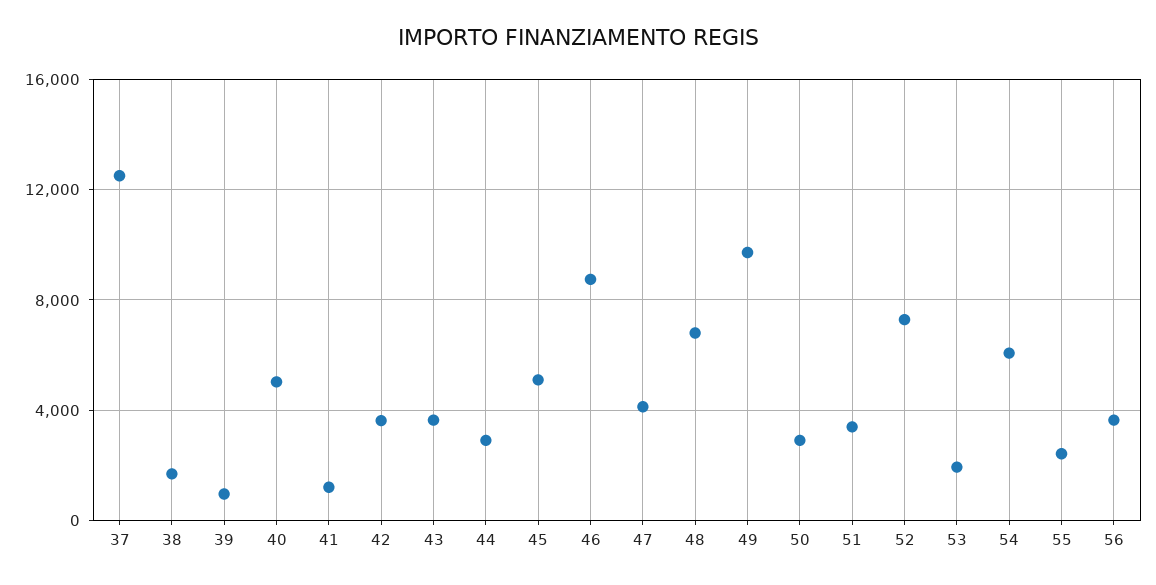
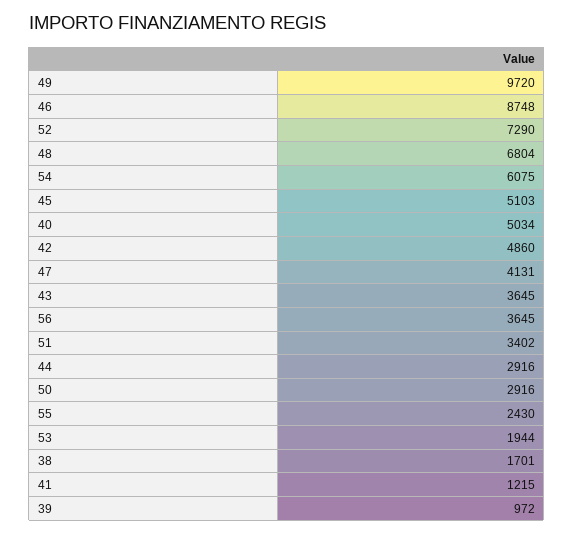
37: 12500 -> none
42: 3500 -> 4860

